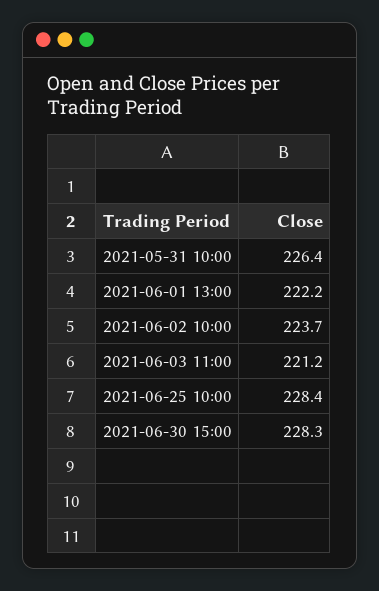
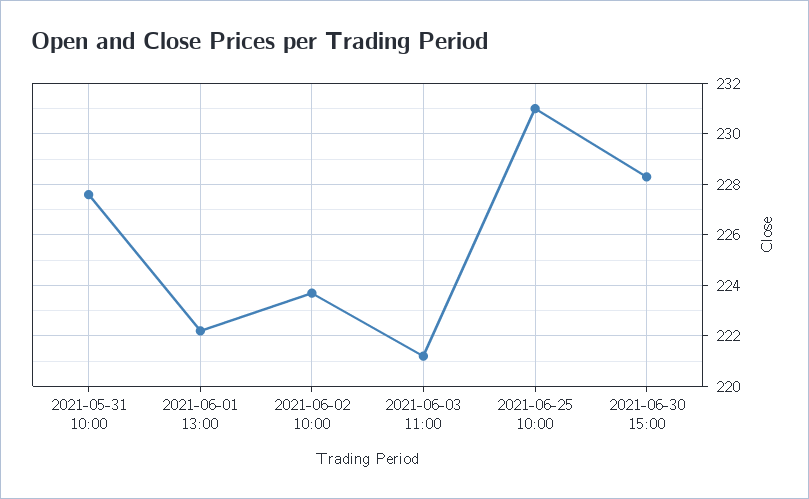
2021-05-31 10:00: 226.4 -> 227.5
2021-06-25 10:00: 228.4 -> 231

